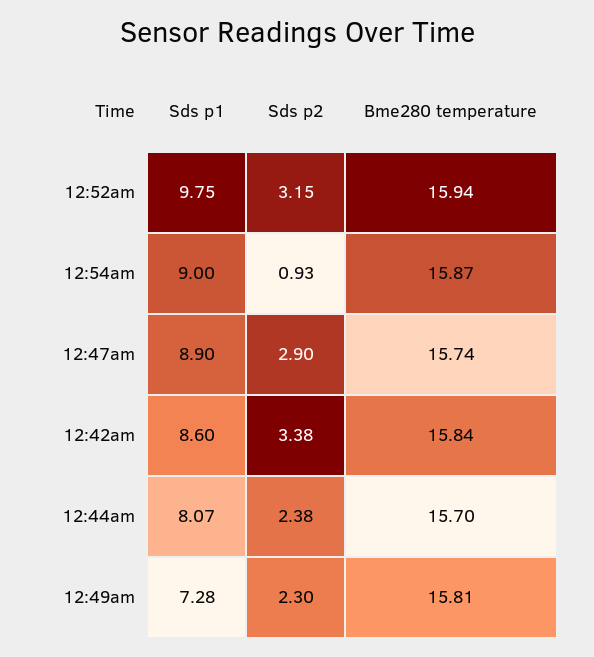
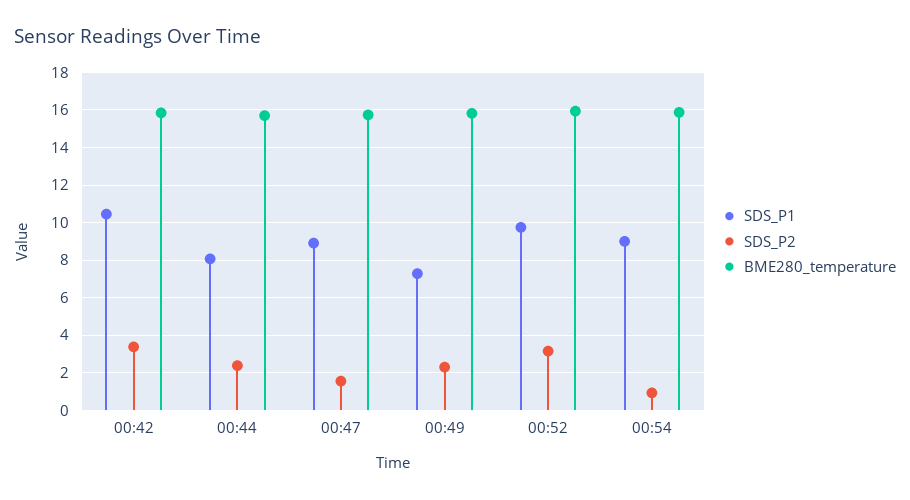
Sds p2, 12:47am: 2.9 -> 1.5
Sds p1, 12:42am: 8.6 -> 10.5

